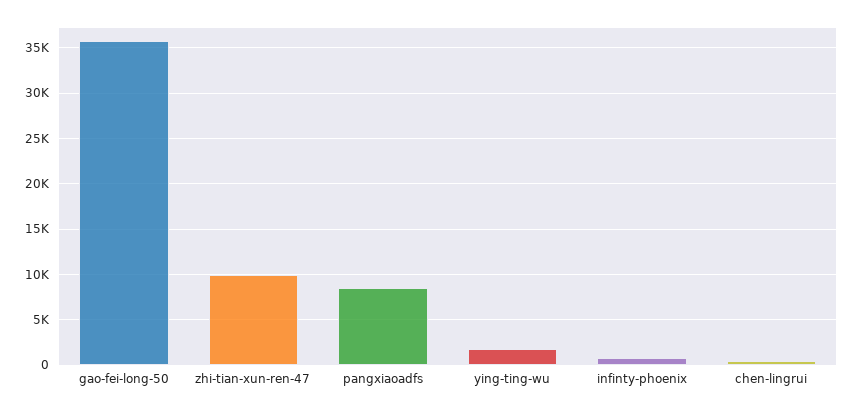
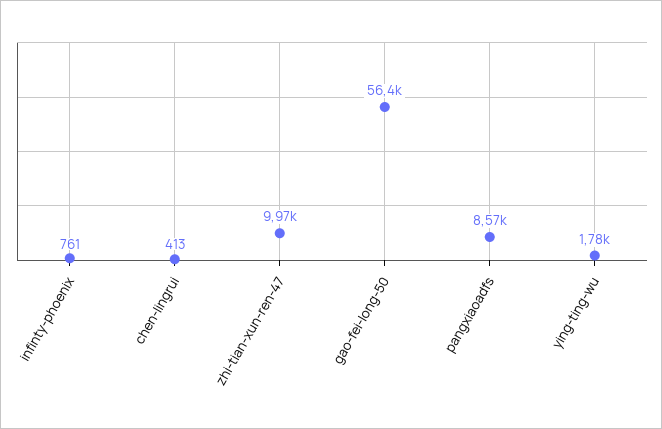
gao-fei-long-50: 36000 -> 56400

